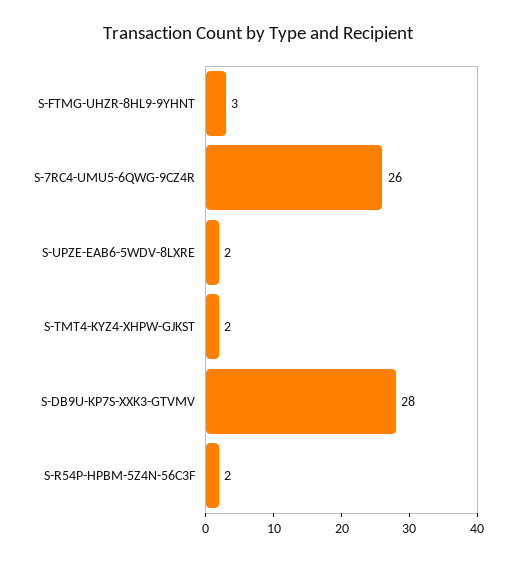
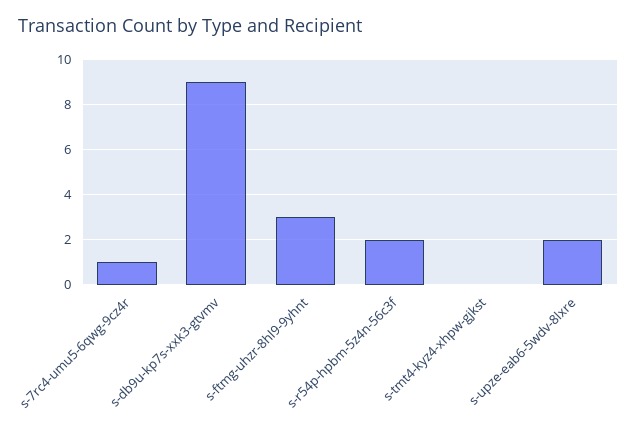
S-7RC4-UMU5-6QWG-9CZ4R: 26 -> 1
S-TMT4-KYZ4-XHPW-GJKST: 2 -> 0
S-DB9U-KP7S-XXK3-GTVMV: 28 -> 9

